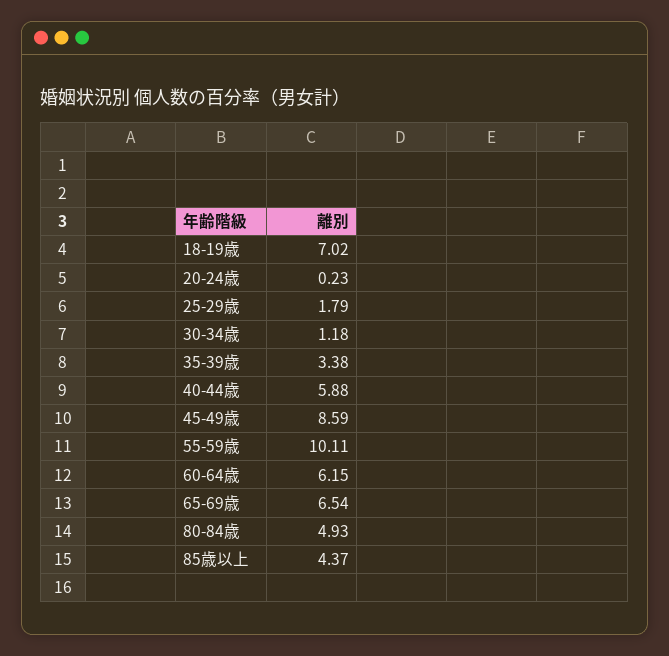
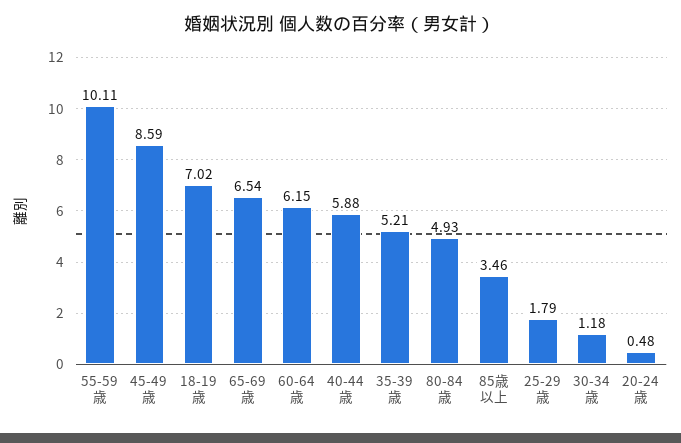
20-24歳: 0.23 -> 0.48
35-39歳: 3.38 -> 5.21
85歳以上: 4.37 -> 3.46

